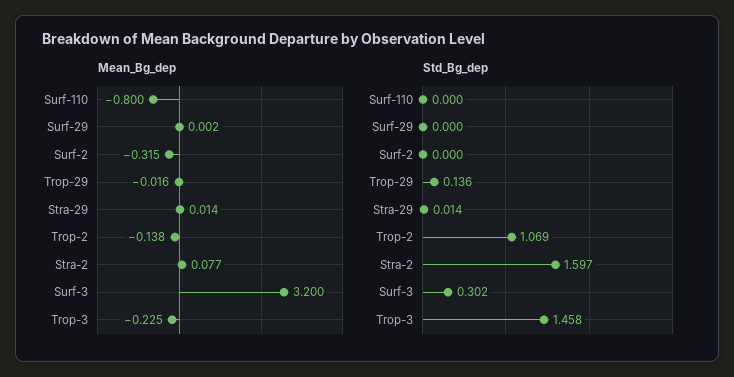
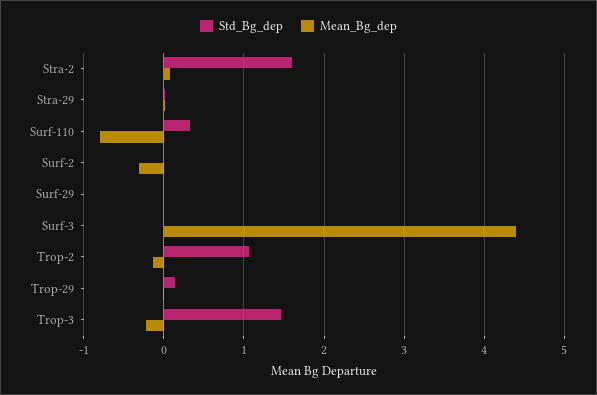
Mean_Bg_dep, Surf-3: 3.2 -> 4.4
Std_Bg_dep, Surf-110: 0 -> 0.3
Std_Bg_dep, Surf-3: 0.302 -> 0

